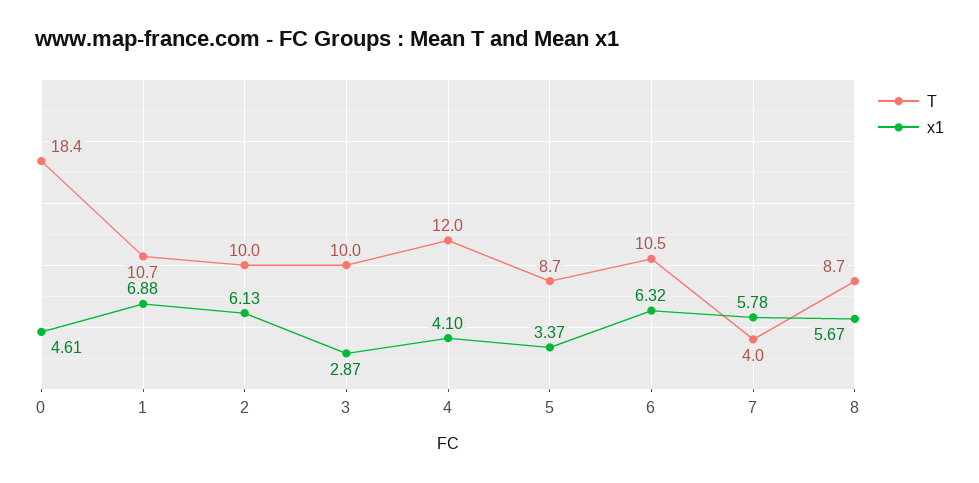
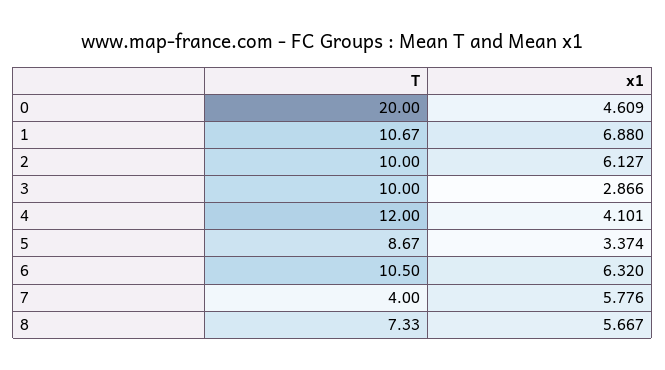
T, 0: 18.4 -> 20
T, 8: 8.7 -> 7.33

